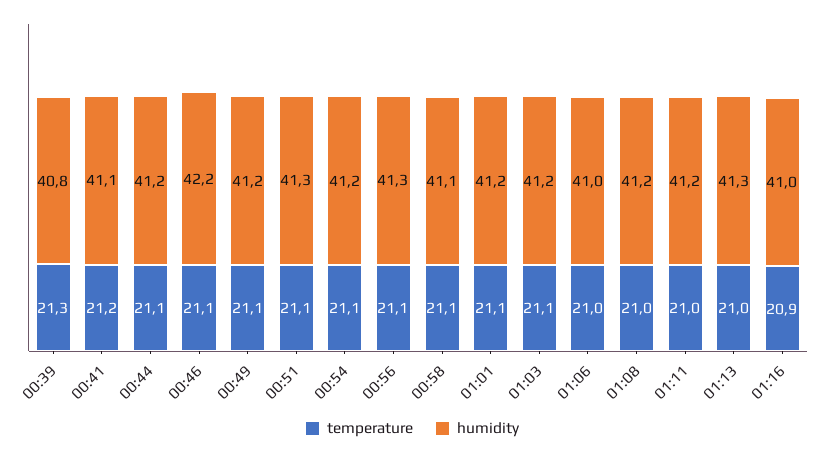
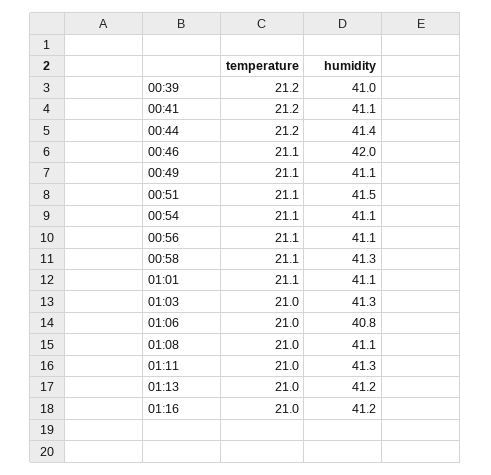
temperature, 00:39: 21.3 -> 21.2
humidity, 00:39: 40.8 -> 41
temperature, 00:44: 21.1 -> 21.2
humidity, 00:44: 41.2 -> 41.4
humidity, 00:46: 42.2 -> 42
humidity, 00:49: 41.2 -> 41.1
humidity, 00:51: 41.3 -> 41.5
humidity, 00:54: 41.2 -> 41.1
humidity, 00:56: 41.3 -> 41.1
humidity, 00:58: 41.1 -> 41.3
humidity, 01:01: 41.2 -> 41.1
temperature, 01:03: 21.1 -> 21
humidity, 01:03: 41.2 -> 41.3
humidity, 01:06: 41 -> 40.8
humidity, 01:08: 41.2 -> 41.1
humidity, 01:11: 41.2 -> 41.3
humidity, 01:13: 41.3 -> 41.2
temperature, 01:16: 20.9 -> 21
humidity, 01:16: 41 -> 41.2

